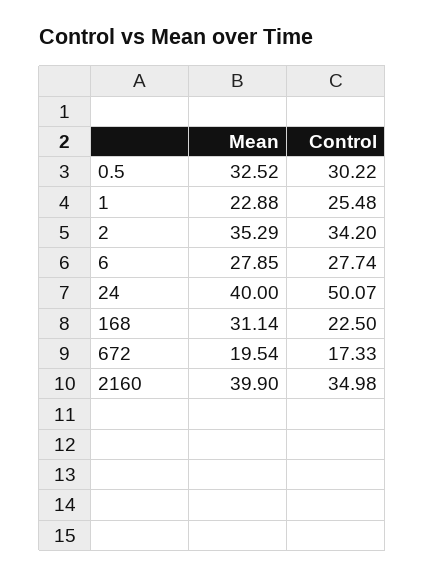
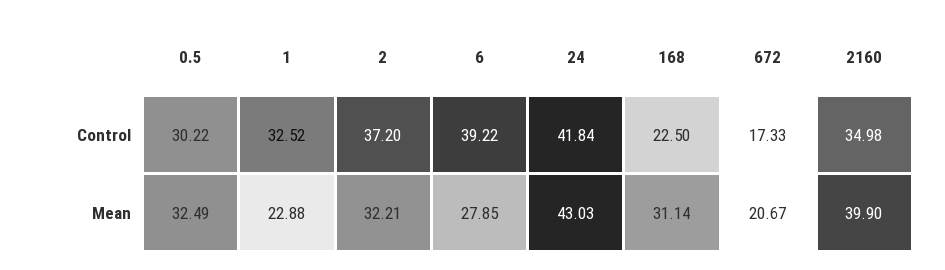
Mean, 0.5: 32.52 -> 32.49
Control, 1: 25.48 -> 32.52
Mean, 2: 35.29 -> 32.21
Control, 2: 34.2 -> 37.2
Control, 6: 27.74 -> 39.22
Mean, 24: 40 -> 43.03
Control, 24: 50.07 -> 41.84
Mean, 672: 19.54 -> 20.67

